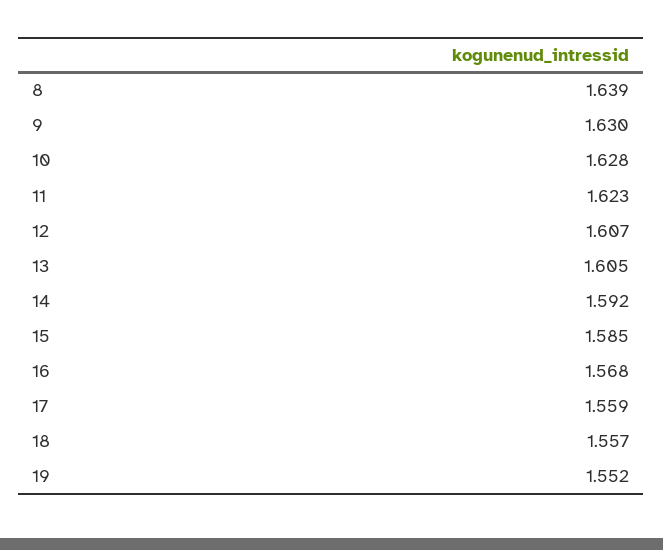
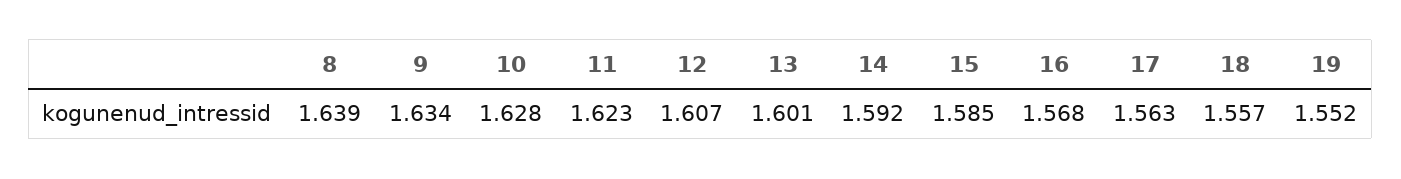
9: 1.63 -> 1.634
13: 1.605 -> 1.601
17: 1.559 -> 1.563

